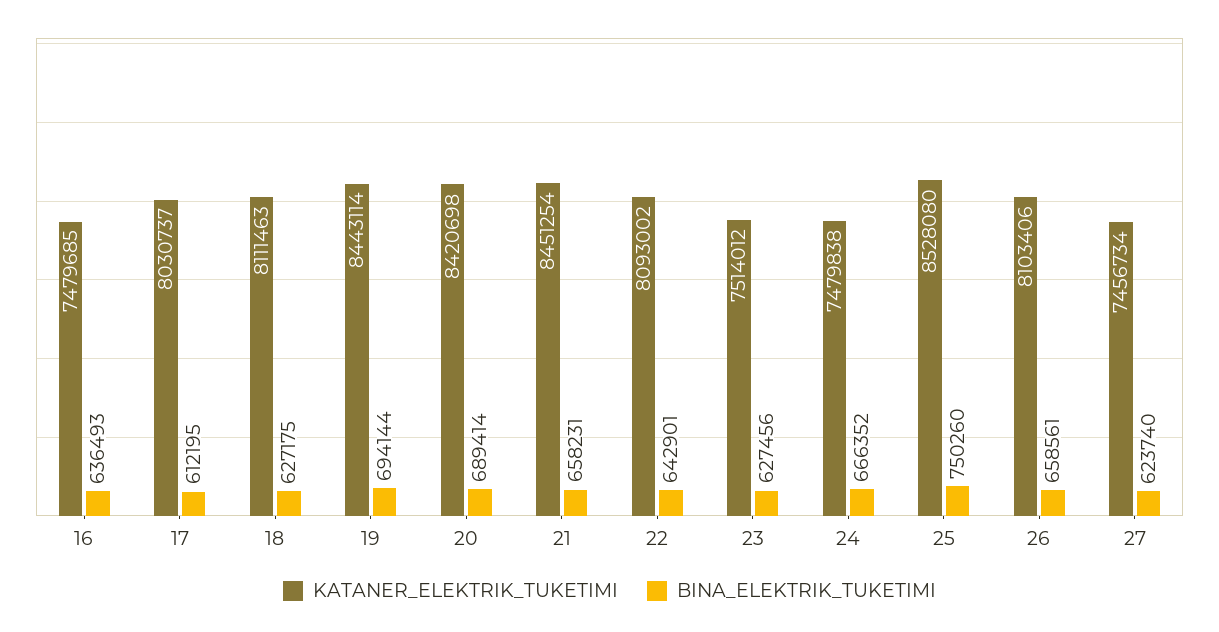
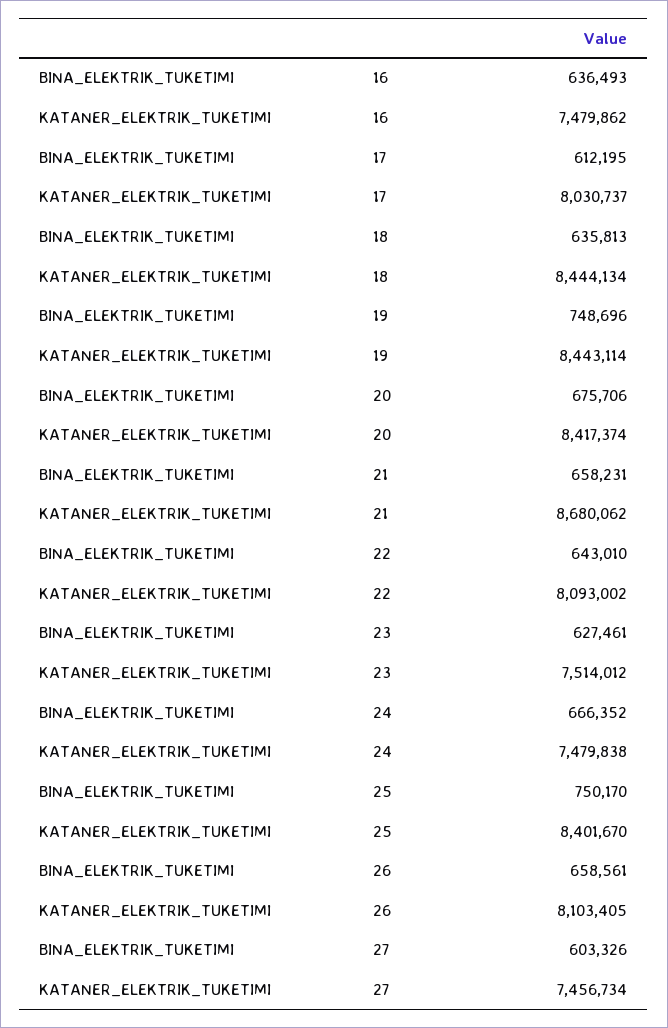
KATANER_ELEKTRIK_TUKETIMI, 16: 7479685 -> 7479862
KATANER_ELEKTRIK_TUKETIMI, 18: 8111463 -> 8444134
BINA_ELEKTRIK_TUKETIMI, 18: 627175 -> 635813
BINA_ELEKTRIK_TUKETIMI, 19: 694144 -> 748696
KATANER_ELEKTRIK_TUKETIMI, 20: 8420698 -> 8417374
BINA_ELEKTRIK_TUKETIMI, 20: 689414 -> 675706
KATANER_ELEKTRIK_TUKETIMI, 21: 8451254 -> 8680062
BINA_ELEKTRIK_TUKETIMI, 22: 642901 -> 643010
BINA_ELEKTRIK_TUKETIMI, 23: 627456 -> 627461
KATANER_ELEKTRIK_TUKETIMI, 25: 8528080 -> 8401670
BINA_ELEKTRIK_TUKETIMI, 25: 750260 -> 750170
KATANER_ELEKTRIK_TUKETIMI, 26: 8103406 -> 8103405
BINA_ELEKTRIK_TUKETIMI, 27: 623740 -> 603326

